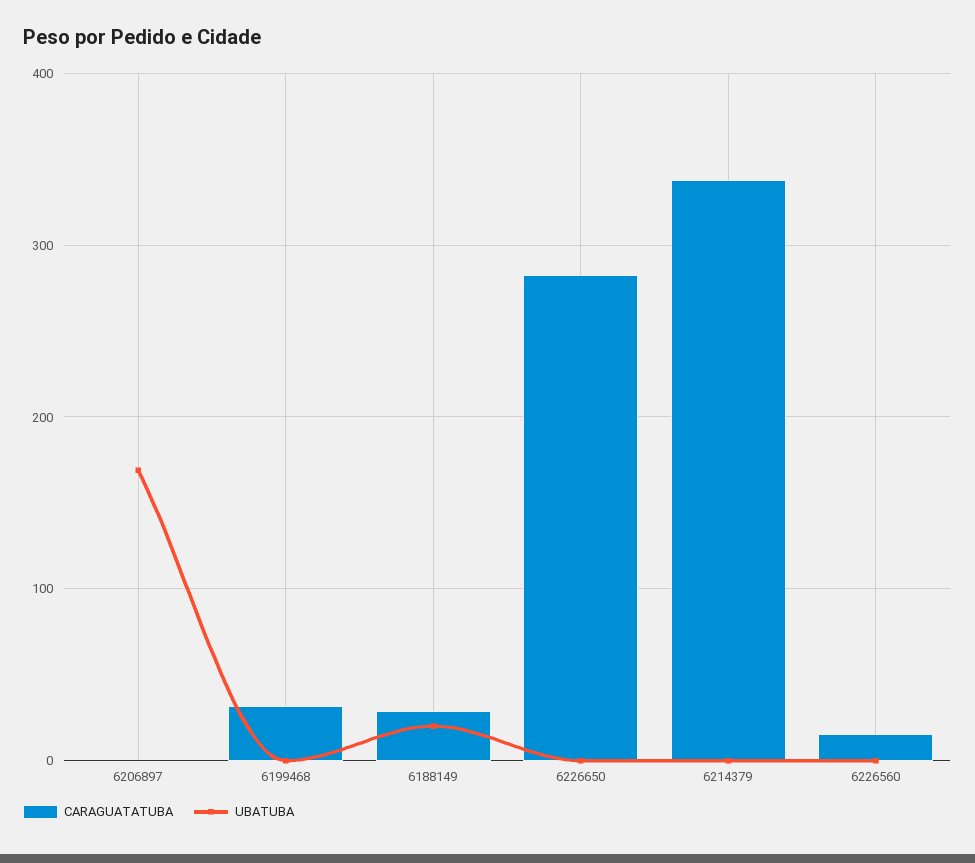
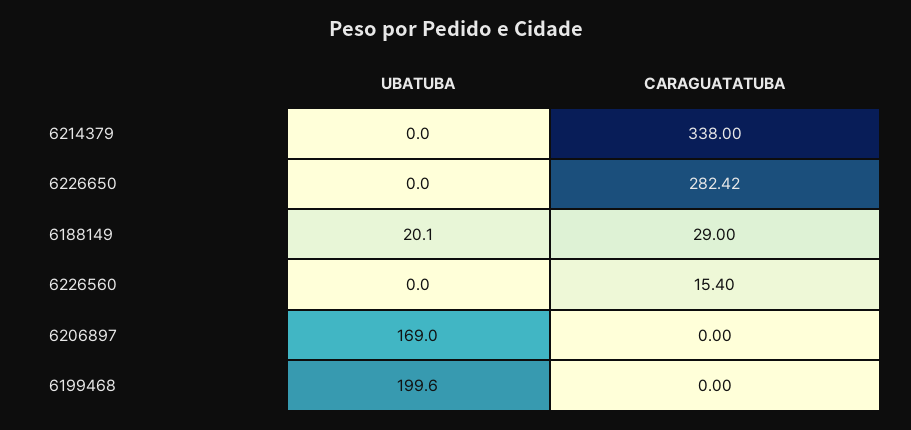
CARAGUATATUBA, 6199468: 30 -> 0
UBATUBA, 6199468: 0 -> 199.6

